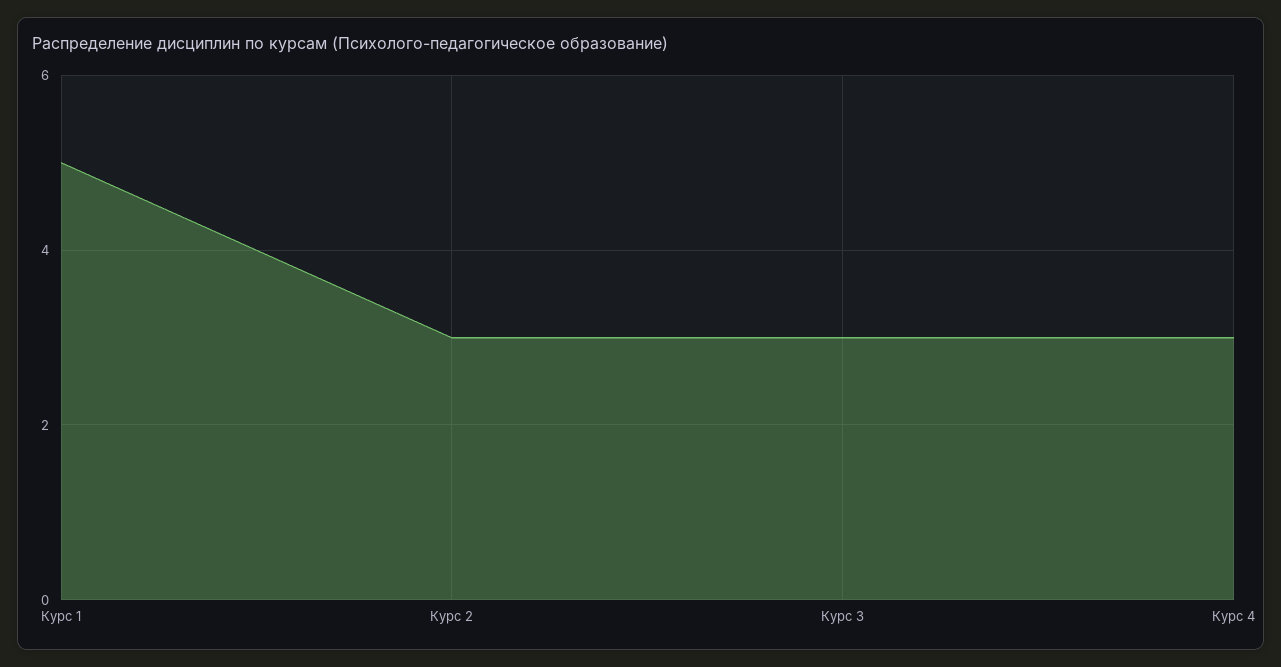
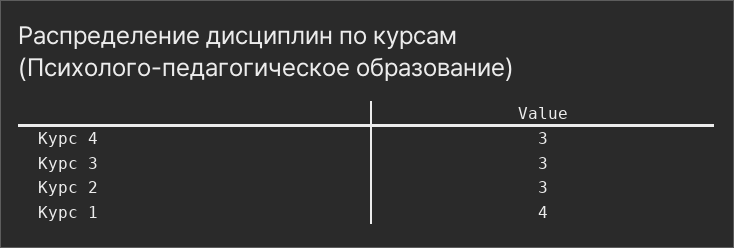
Курс 1: 5 -> 4

